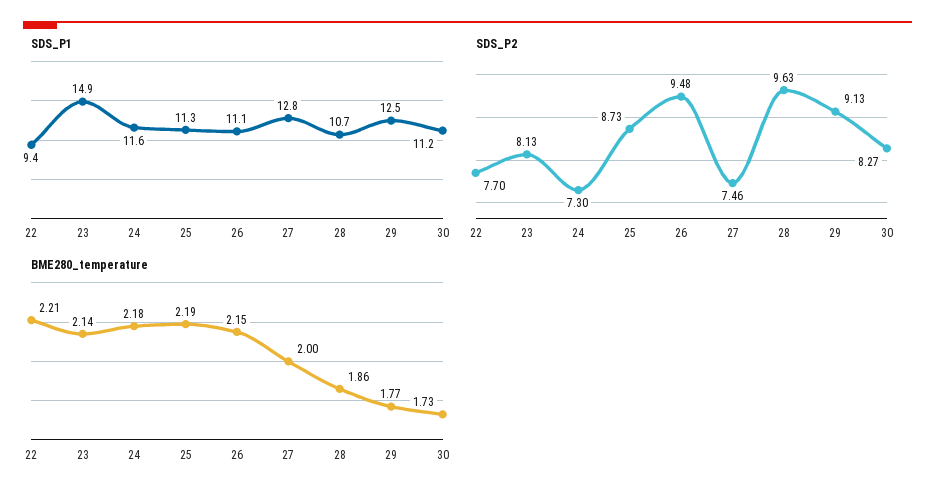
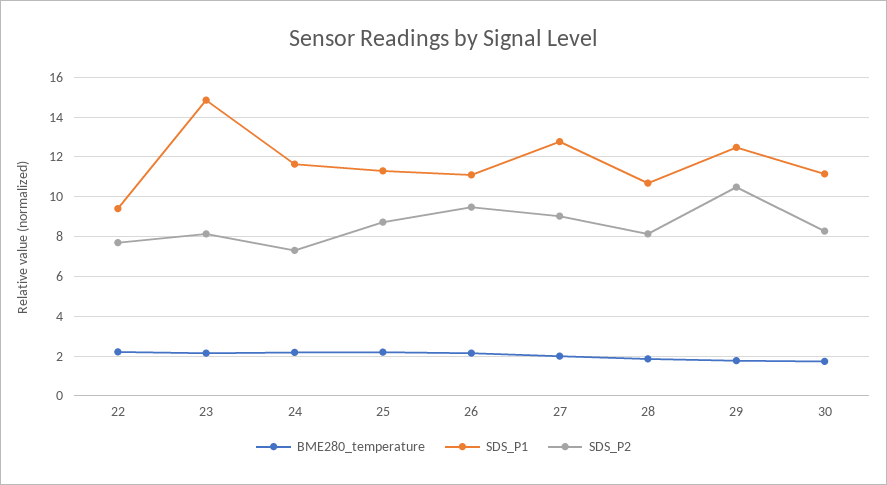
SDS_P2, 27: 7.46 -> 9
SDS_P2, 28: 9.63 -> 8
SDS_P2, 29: 9.13 -> 10.5

